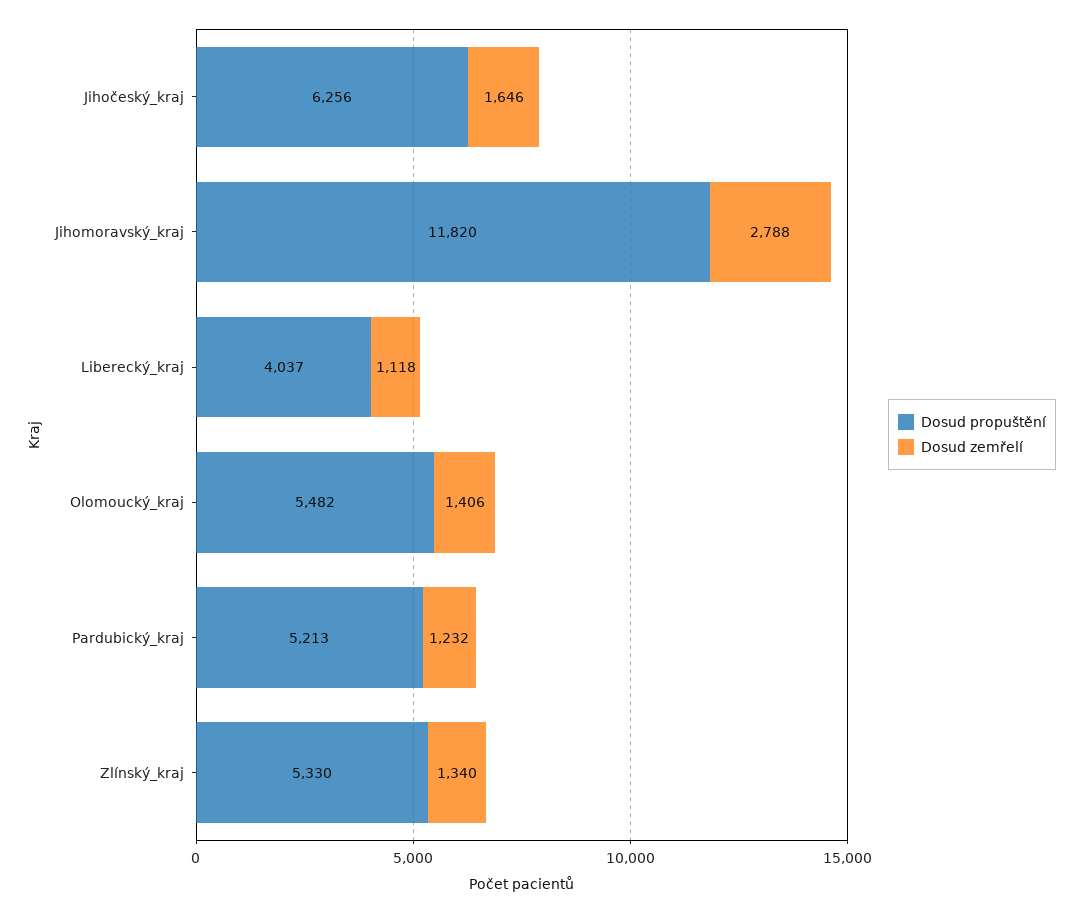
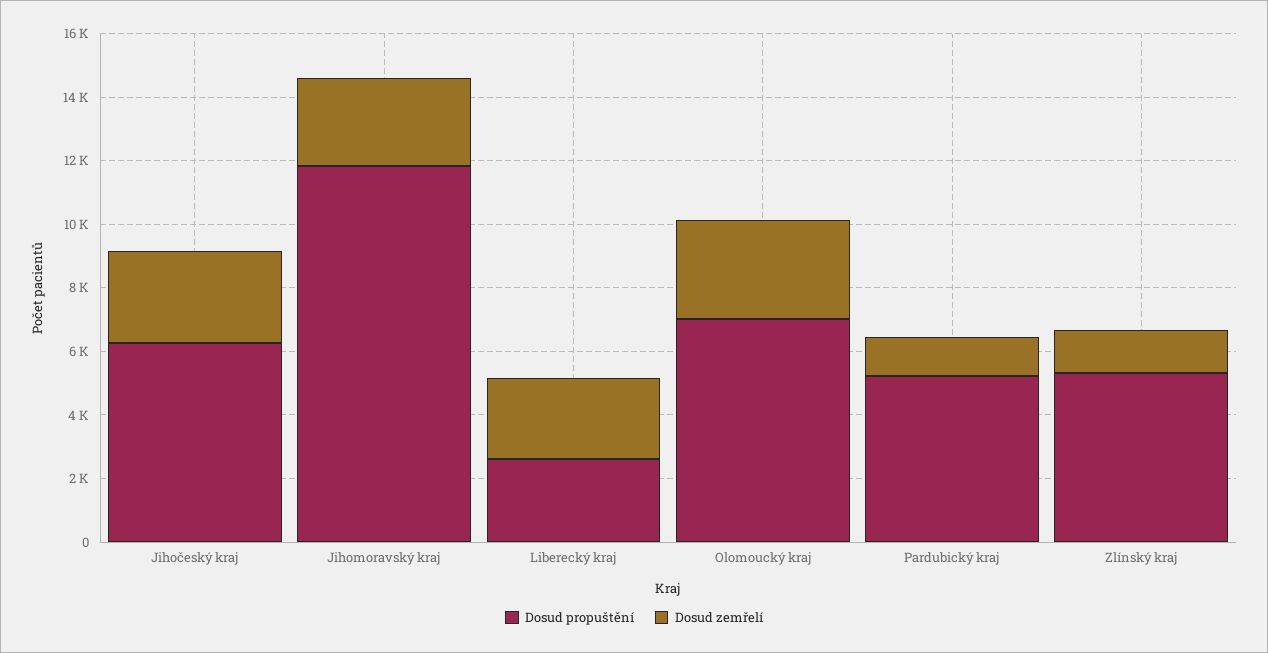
Dosud zemřelí, Jihočeský_kraj: 1646 -> 3000
Dosud propuštění, Liberecký_kraj: 4037 -> 2500
Dosud zemřelí, Liberecký_kraj: 1118 -> 2500
Dosud propuštění, Olomoucký_kraj: 5482 -> 7000
Dosud zemřelí, Olomoucký_kraj: 1406 -> 3000

